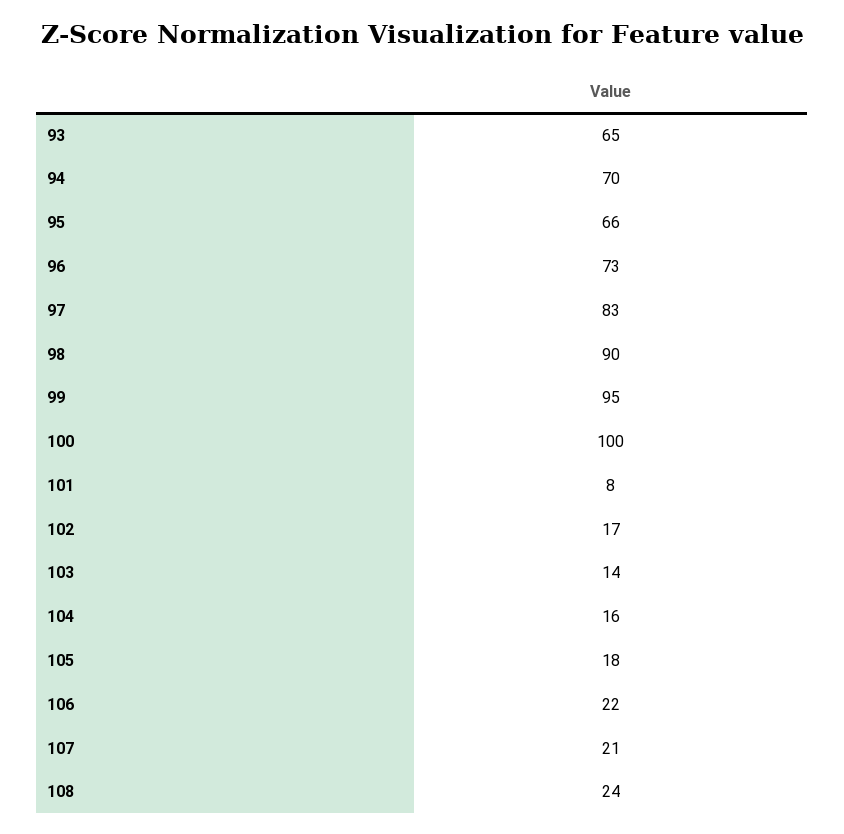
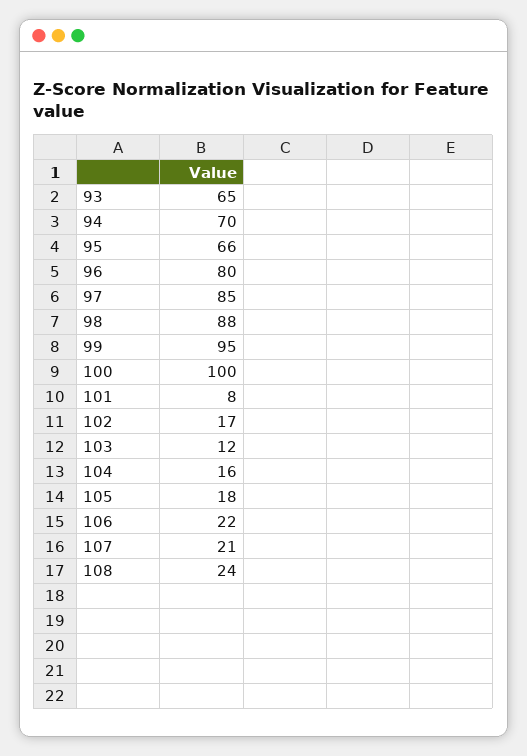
96: 73 -> 80
97: 83 -> 85
98: 90 -> 88
103: 14 -> 12

